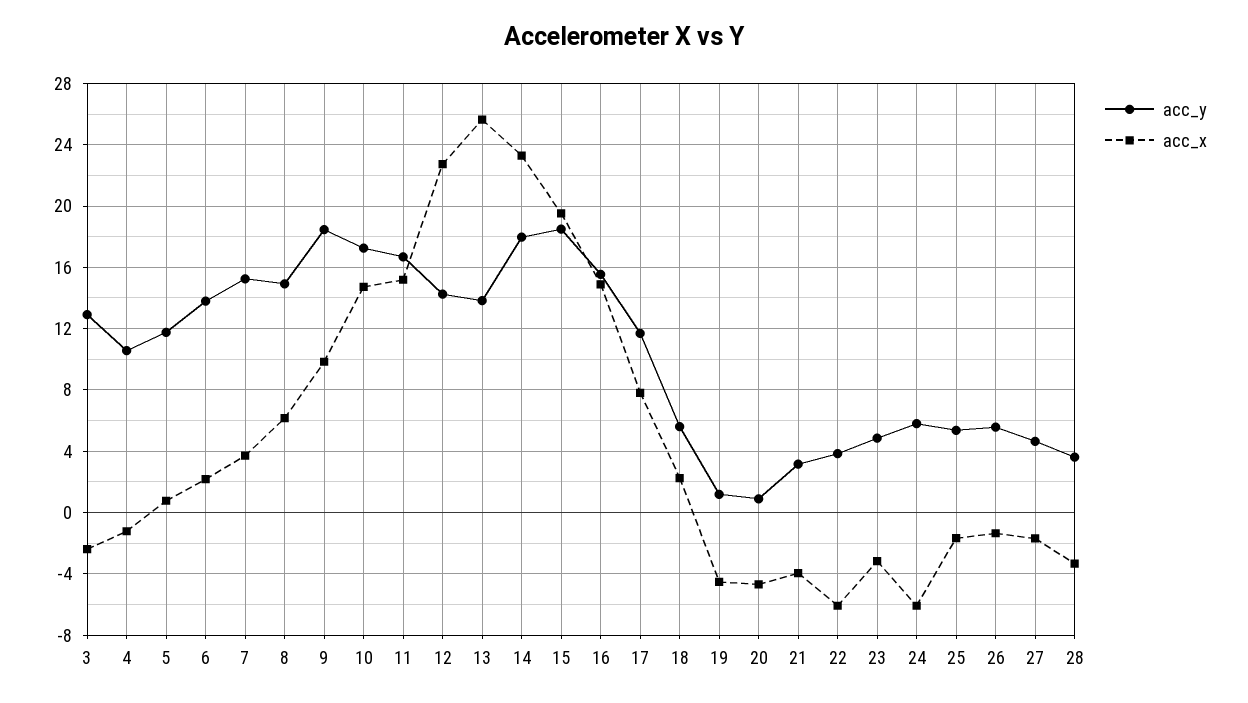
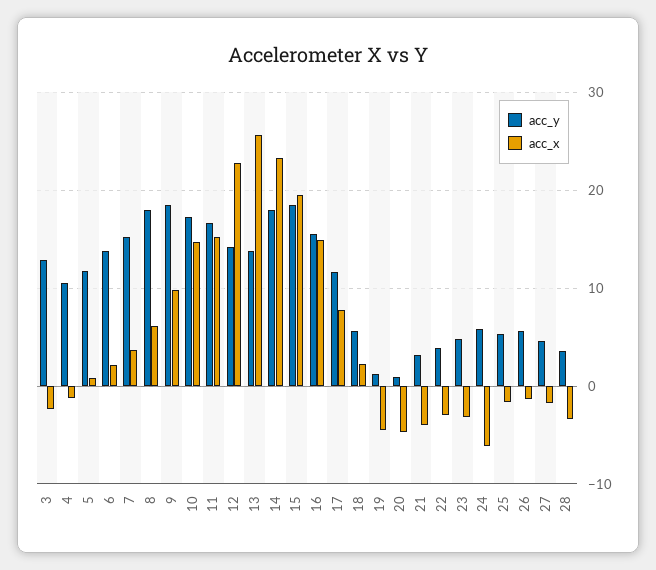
acc_y, 8: 15 -> 18
acc_x, 22: -6 -> -3

